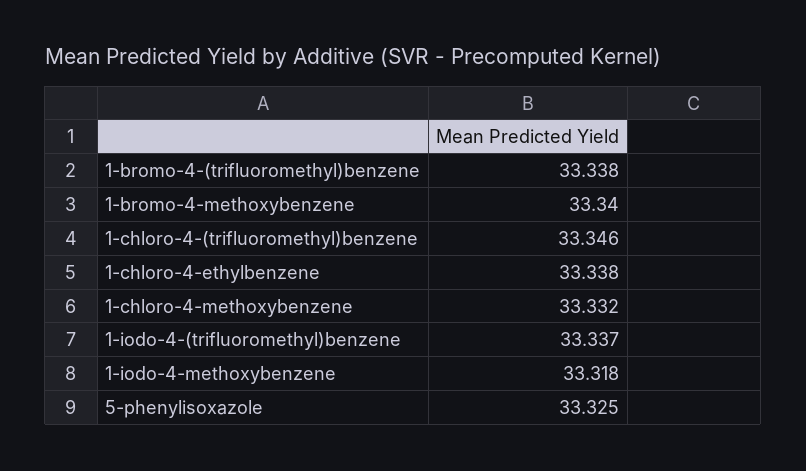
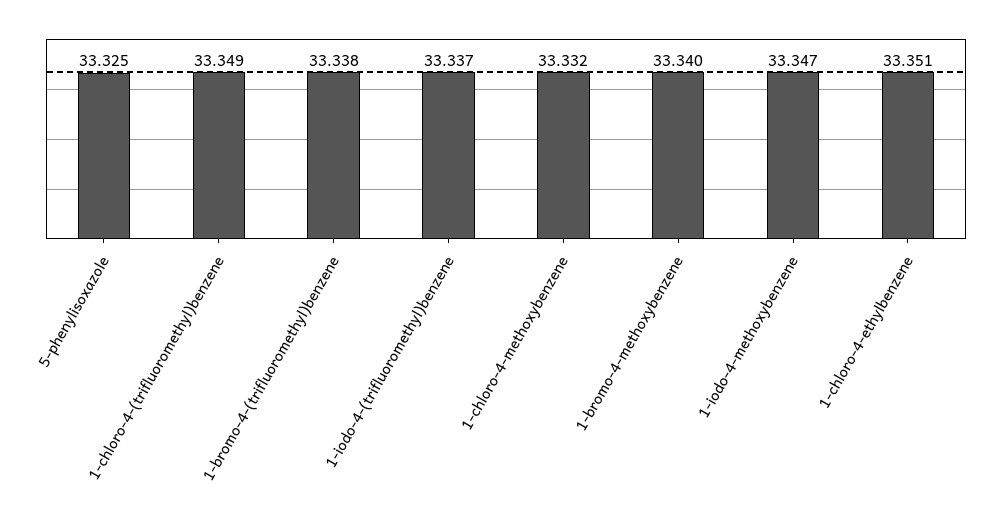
1-chloro-4-(trifluoromethyl)benzene: 33.346 -> 33.349
1-chloro-4-ethylbenzene: 33.338 -> 33.351
1-iodo-4-methoxybenzene: 33.318 -> 33.347

